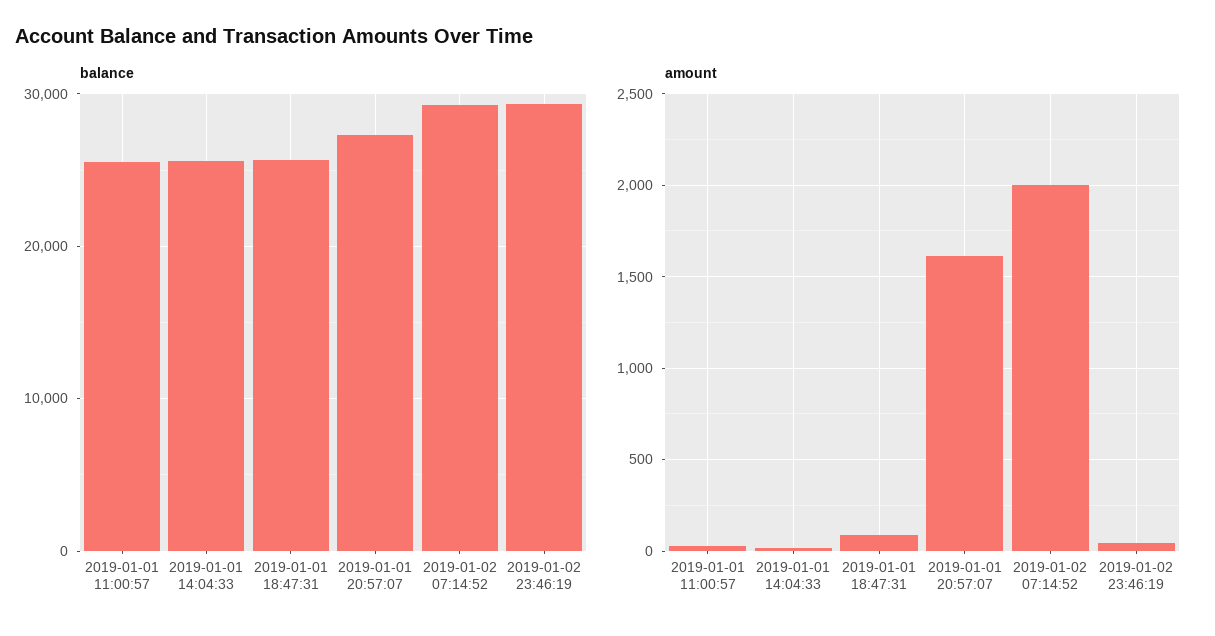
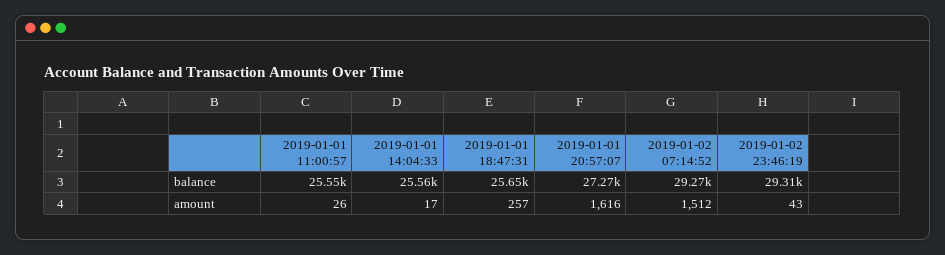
amount, 2019-01-01 18:47:31: 100 -> 257
amount, 2019-01-02 07:14:52: 2000 -> 1512

